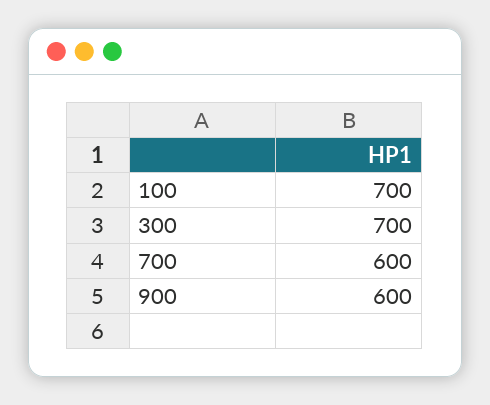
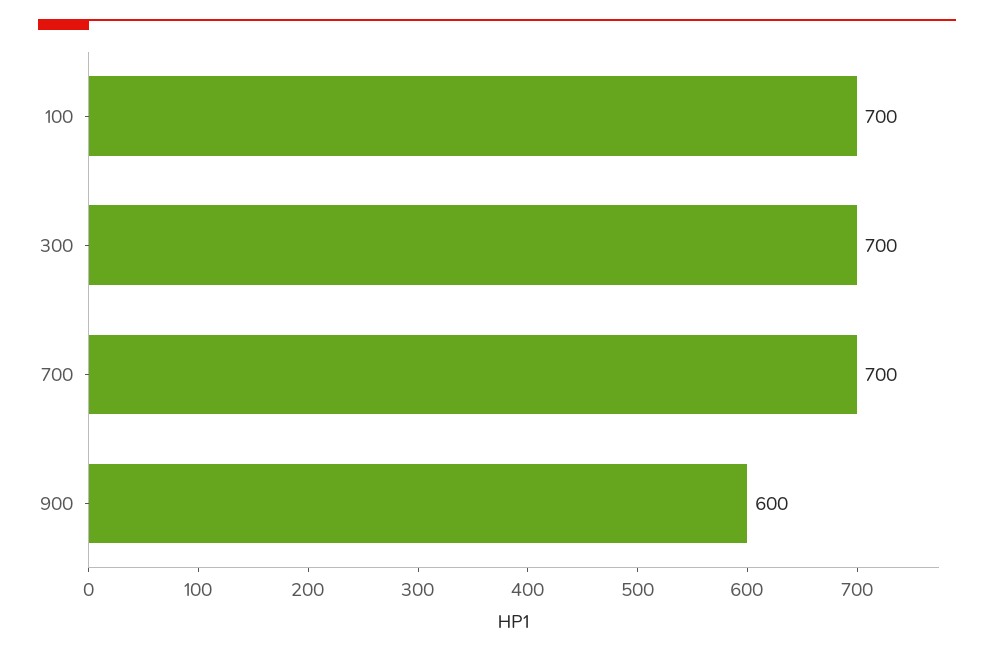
700: 600 -> 700

